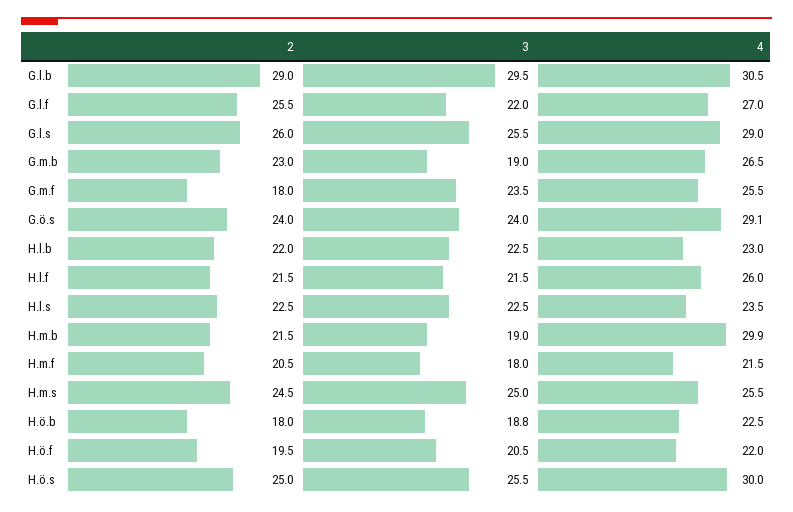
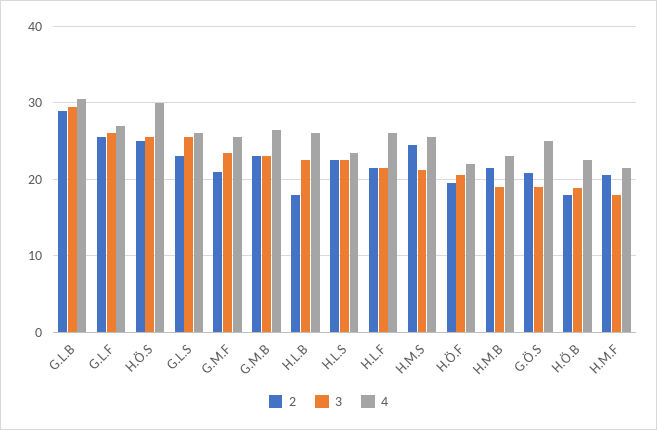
3, G.l.f: 22 -> 26
2, G.l.s: 26 -> 23
4, G.l.s: 29 -> 26
3, G.m.b: 19 -> 23
2, G.m.f: 18 -> 21
2, G.ö.s: 24 -> 21
3, G.ö.s: 24 -> 19
4, G.ö.s: 29.1 -> 25
2, H.l.b: 22 -> 18
4, H.l.b: 23 -> 26
4, H.m.b: 29.9 -> 23
3, H.m.s: 25 -> 21

